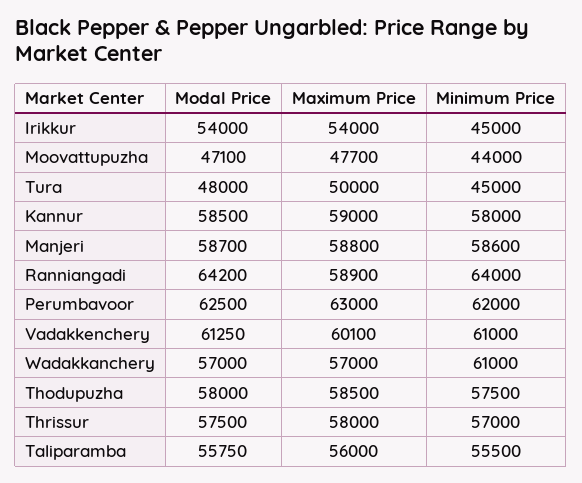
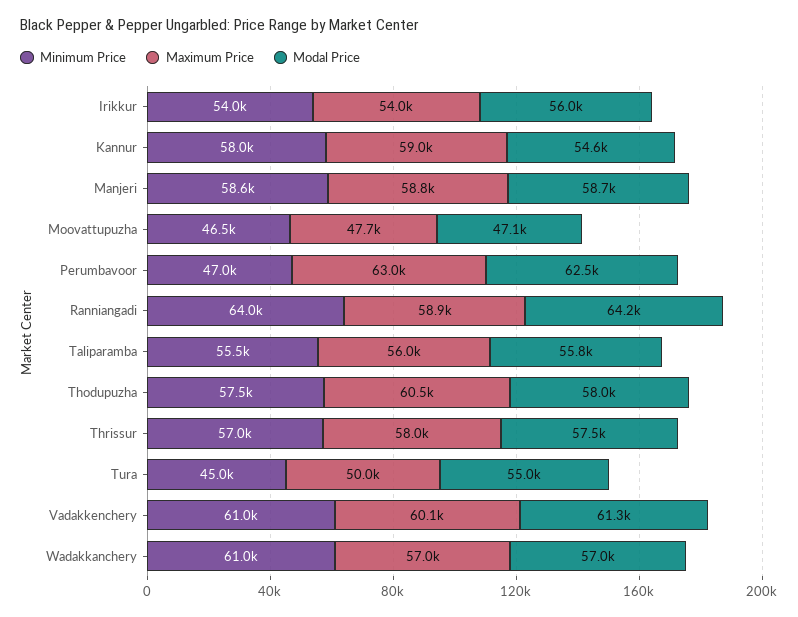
Modal Price, Irikkur: 54000 -> 56000
Minimum Price, Irikkur: 45000 -> 54000
Minimum Price, Moovattupuzha: 44000 -> 46500
Modal Price, Tura: 48000 -> 55000
Modal Price, Kannur: 58500 -> 54600
Minimum Price, Perumbavoor: 62000 -> 47000
Maximum Price, Thodupuzha: 58500 -> 60500

